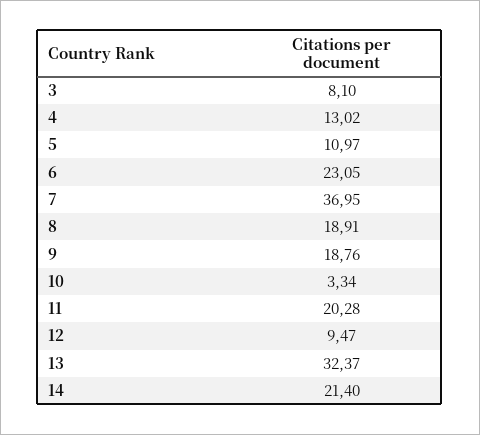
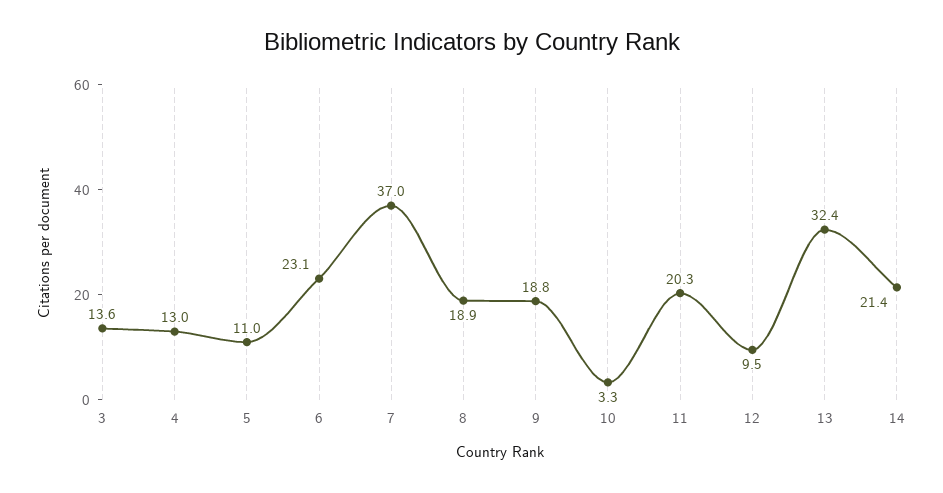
3: 8.1 -> 13.6

